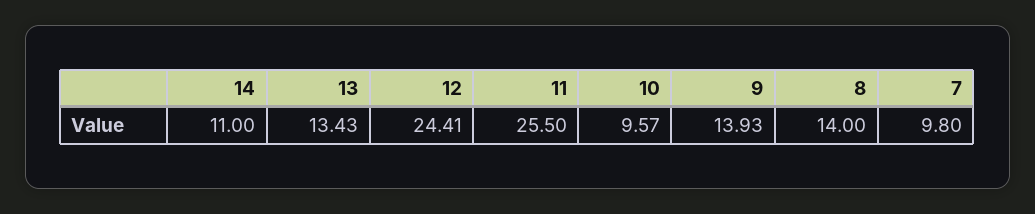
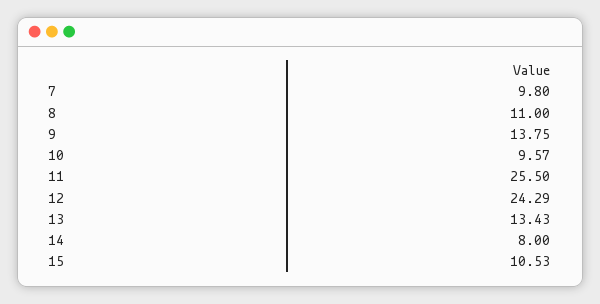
14: 11 -> 8
12: 24.41 -> 24.29
9: 13.93 -> 13.75
8: 14 -> 11
15: none -> 10.53

